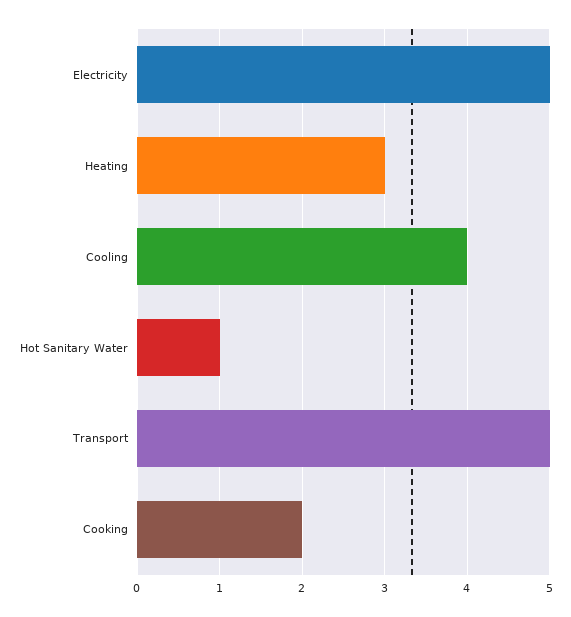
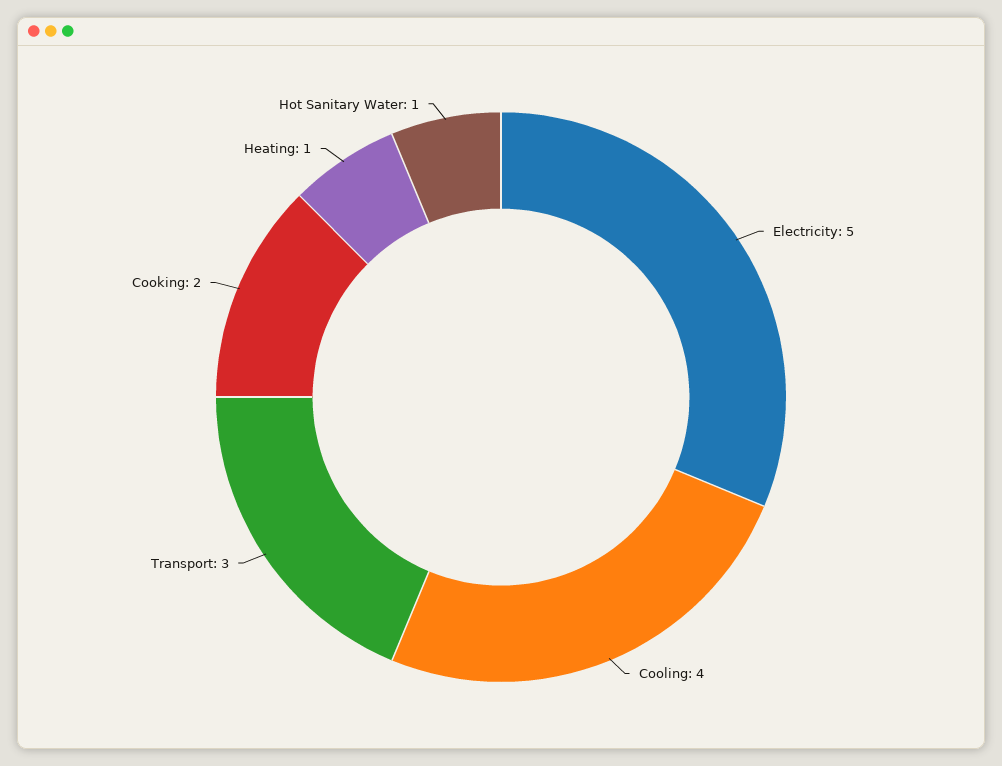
Heating: 3 -> 1
Transport: 5 -> 3

